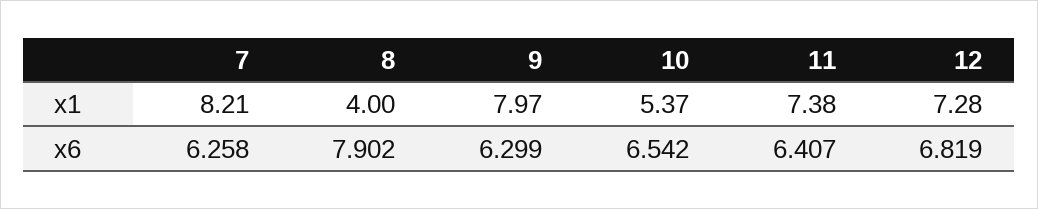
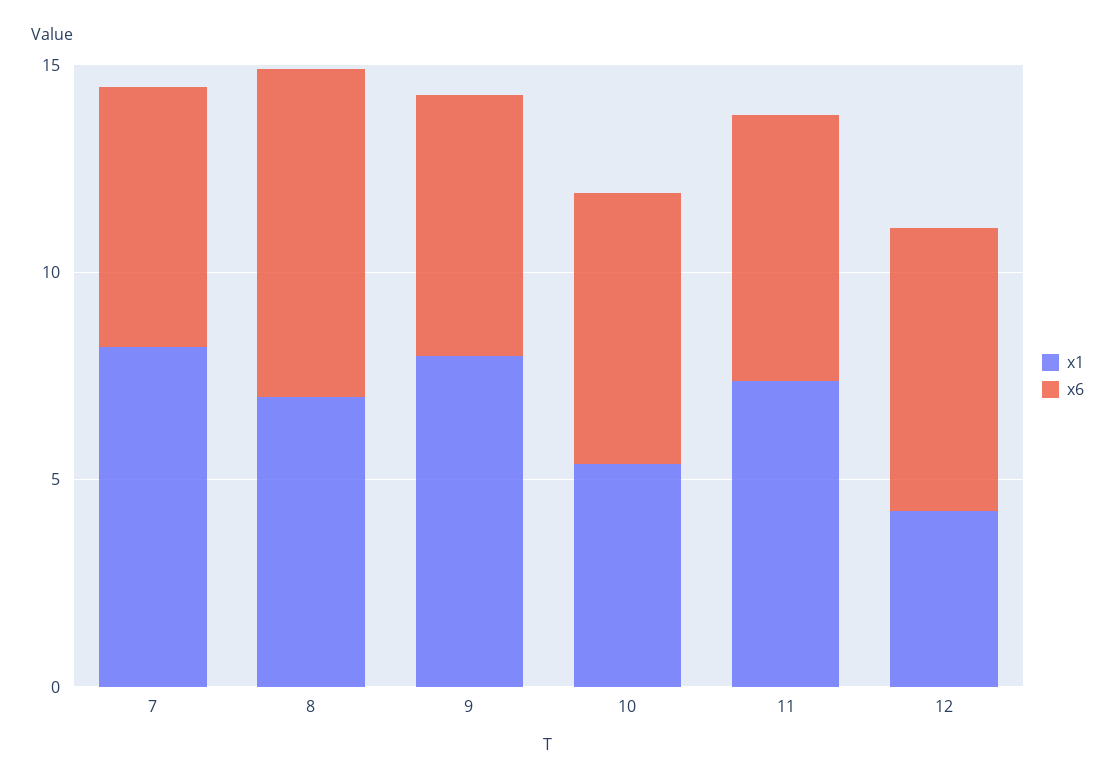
x1, 8: 4 -> 7
x1, 12: 7.28 -> 4

